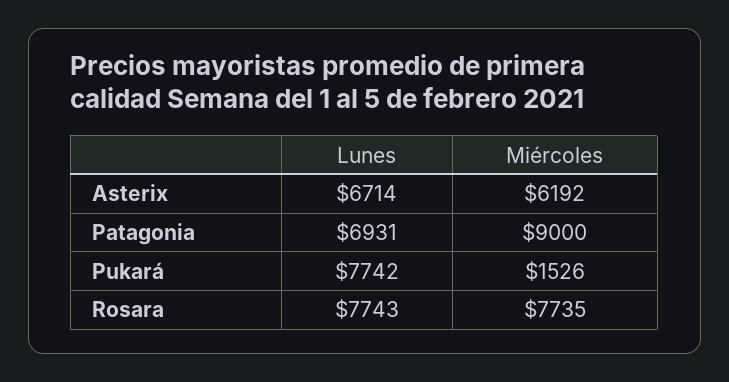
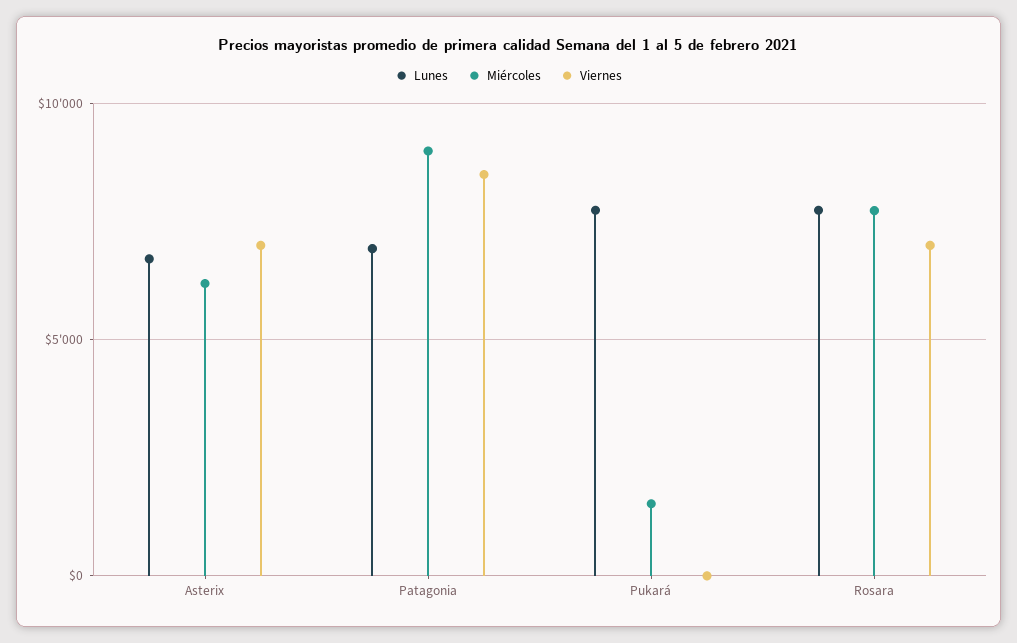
Viernes, Asterix: none -> 7000
Viernes, Patagonia: none -> 8500
Viernes, Pukará: none -> 0
Viernes, Rosara: none -> 7000

